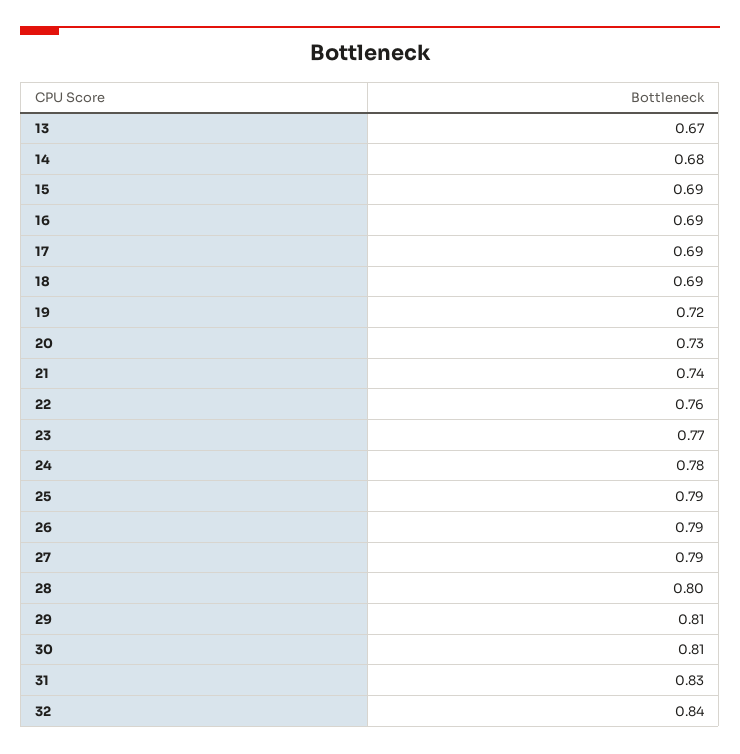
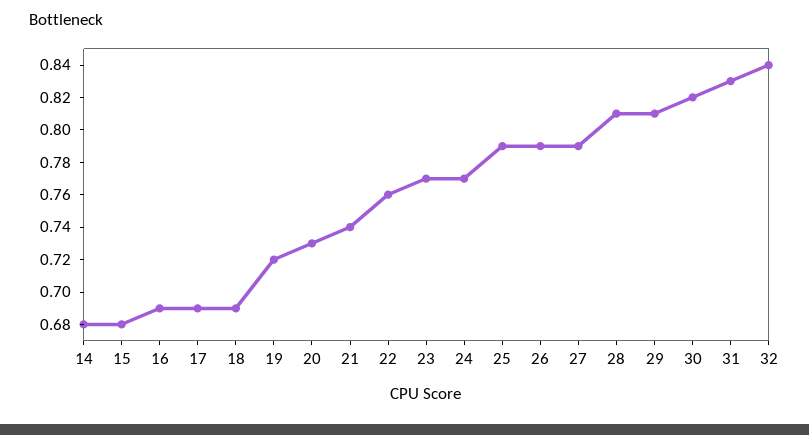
13: 0.67 -> none
15: 0.69 -> 0.68
24: 0.78 -> 0.77
28: 0.8 -> 0.81
30: 0.81 -> 0.82

